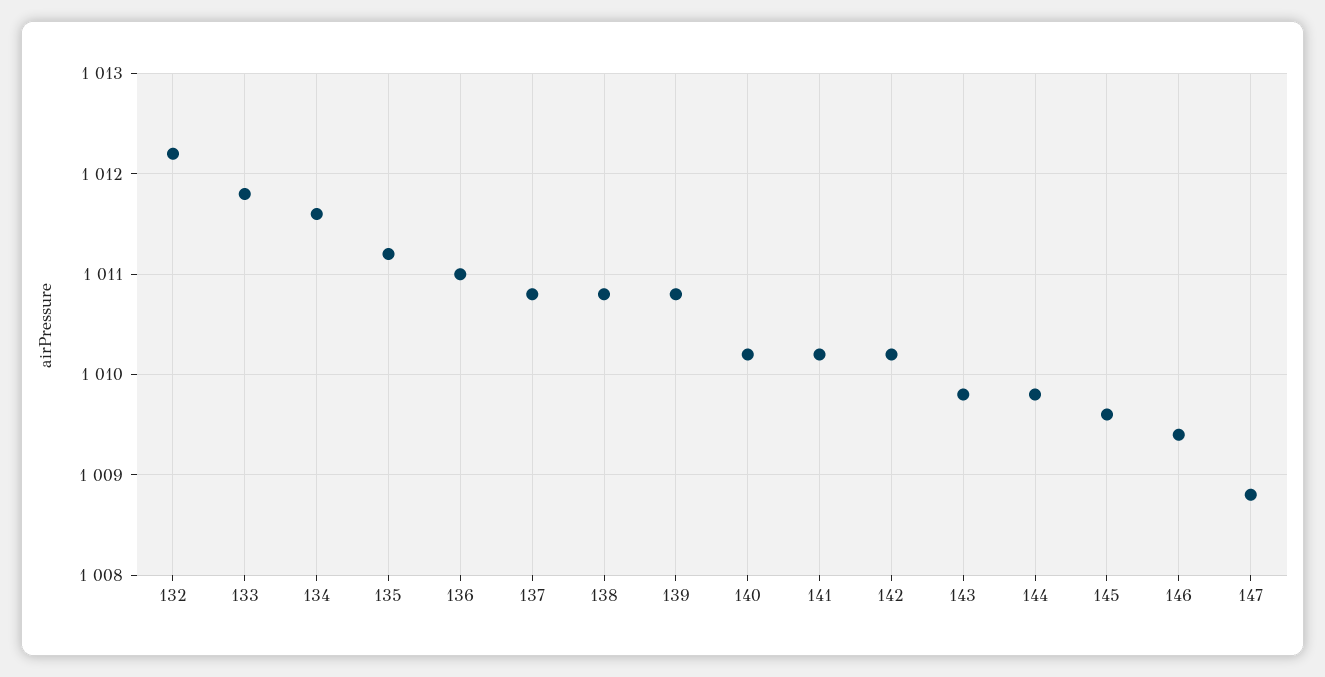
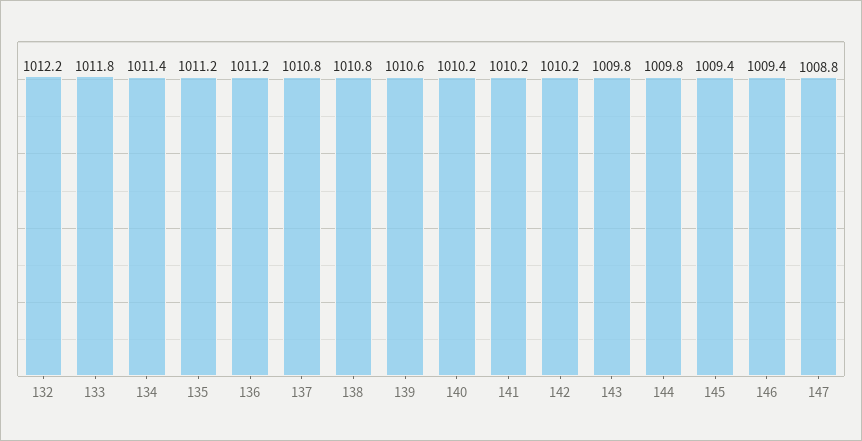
134: 1011.6 -> 1011.4
136: 1011 -> 1011.2
139: 1010.8 -> 1010.6
145: 1009.6 -> 1009.4

